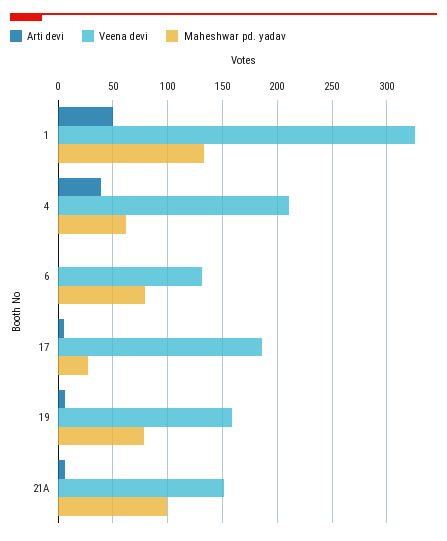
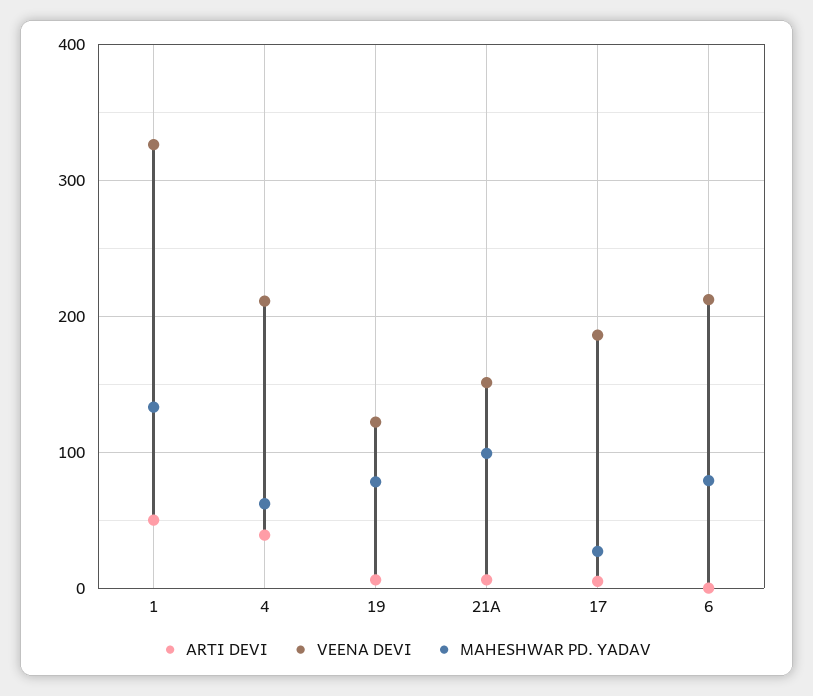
Veena devi, 6: 130 -> 210
Veena devi, 19: 160 -> 120

